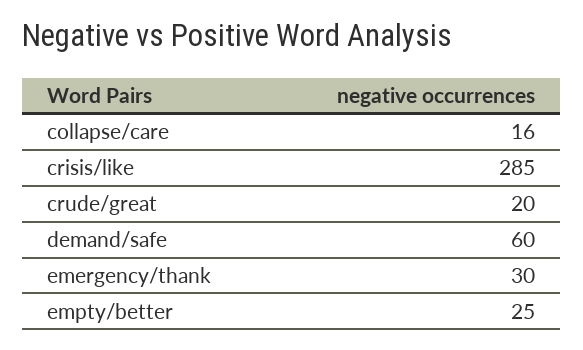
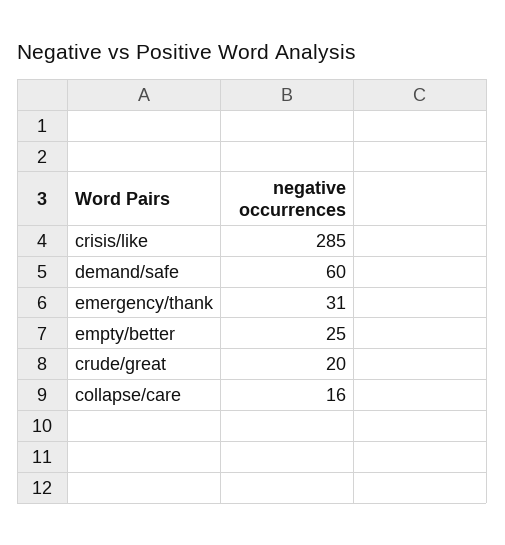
emergency/thank: 30 -> 31

